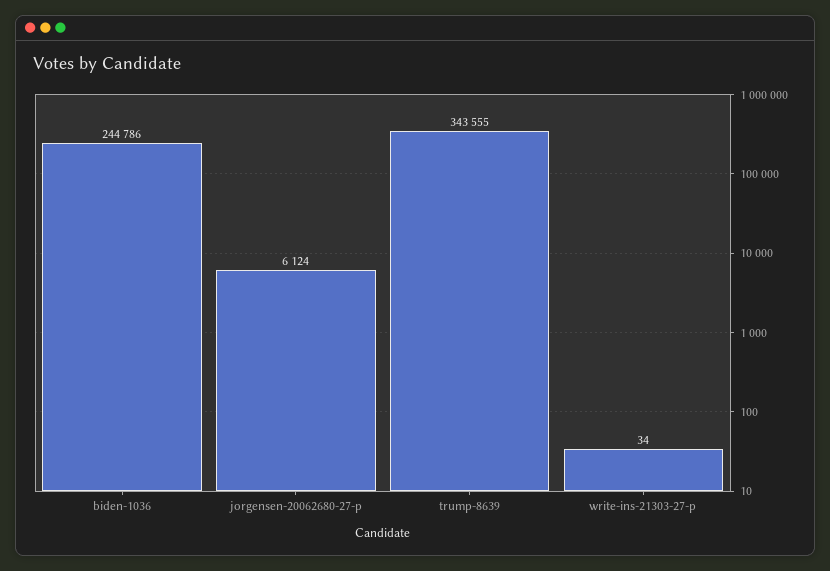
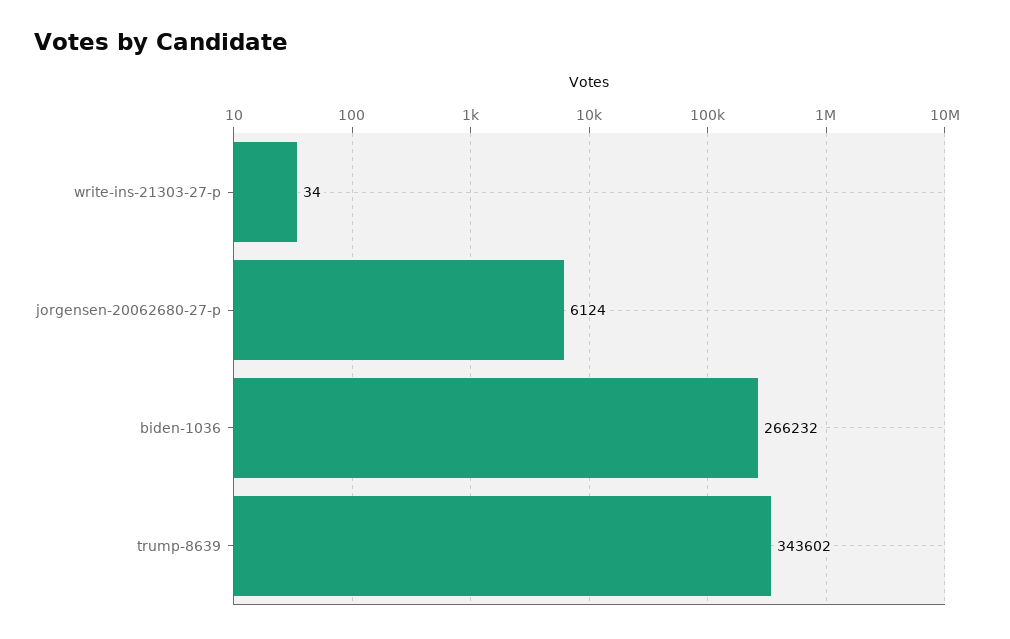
biden-1036: 244786 -> 266232
trump-8639: 343555 -> 343602

